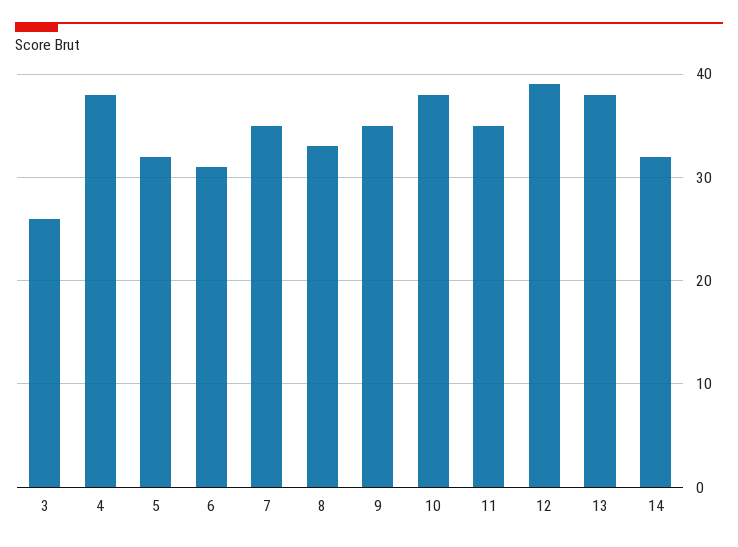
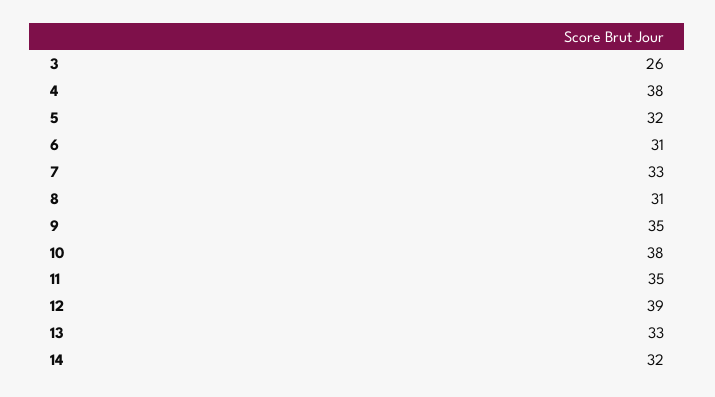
7: 35 -> 33
8: 33 -> 31
13: 38 -> 33

